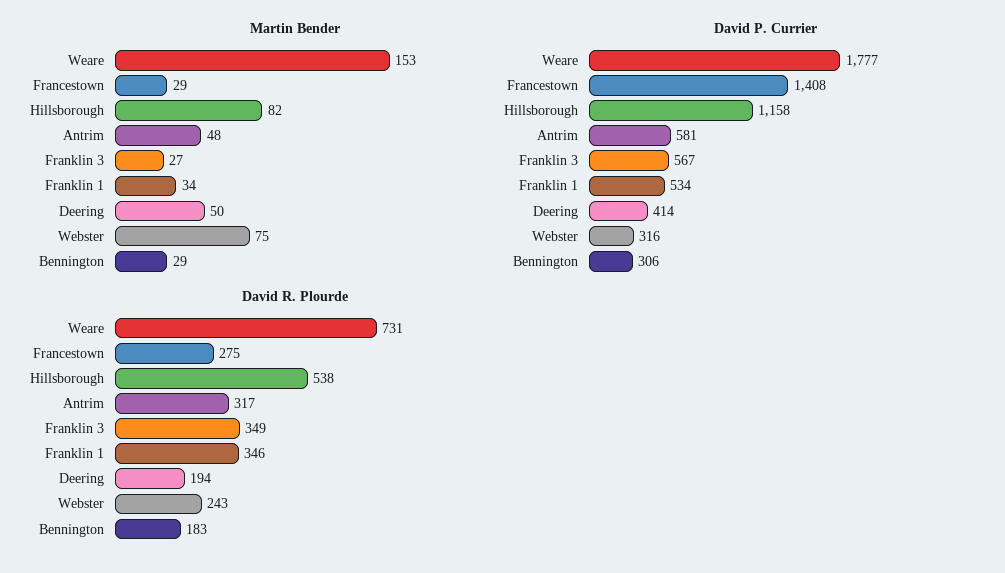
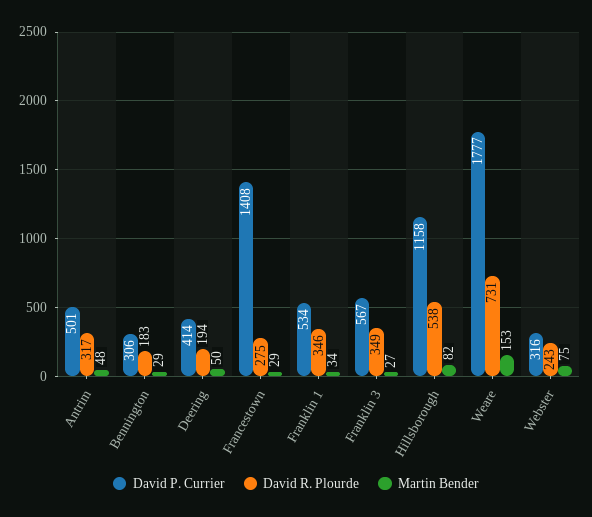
David P. Currier, Antrim: 581 -> 501

